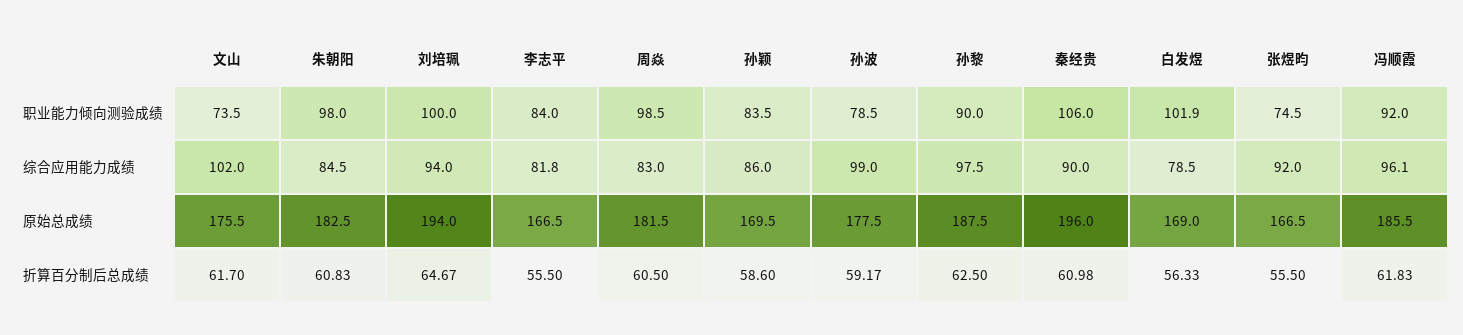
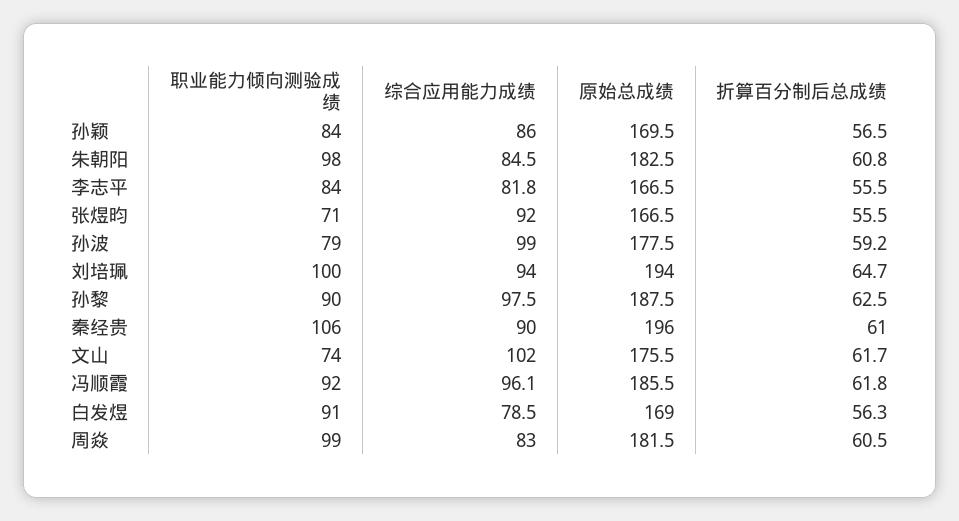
白发煜, 职业能力倾向测验成绩: 101.9 -> 91
张煜昀, 职业能力倾向测验成绩: 74.5 -> 71
孙颖, 折算百分制后总成绩: 58.6 -> 56.5

